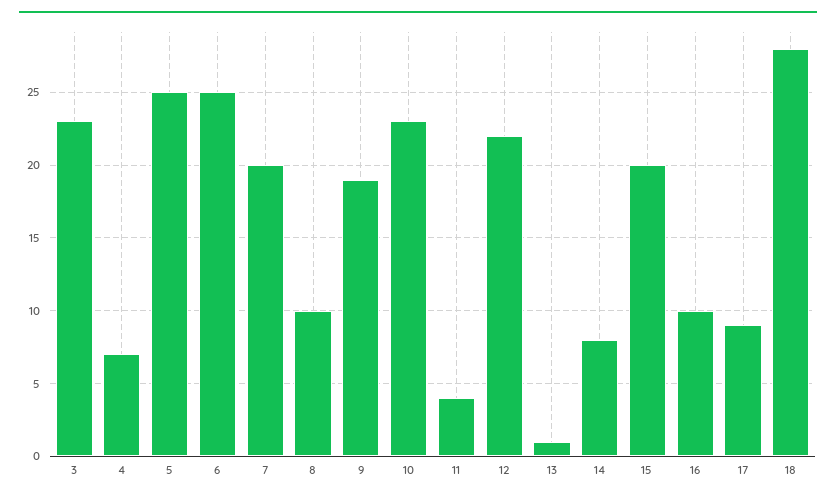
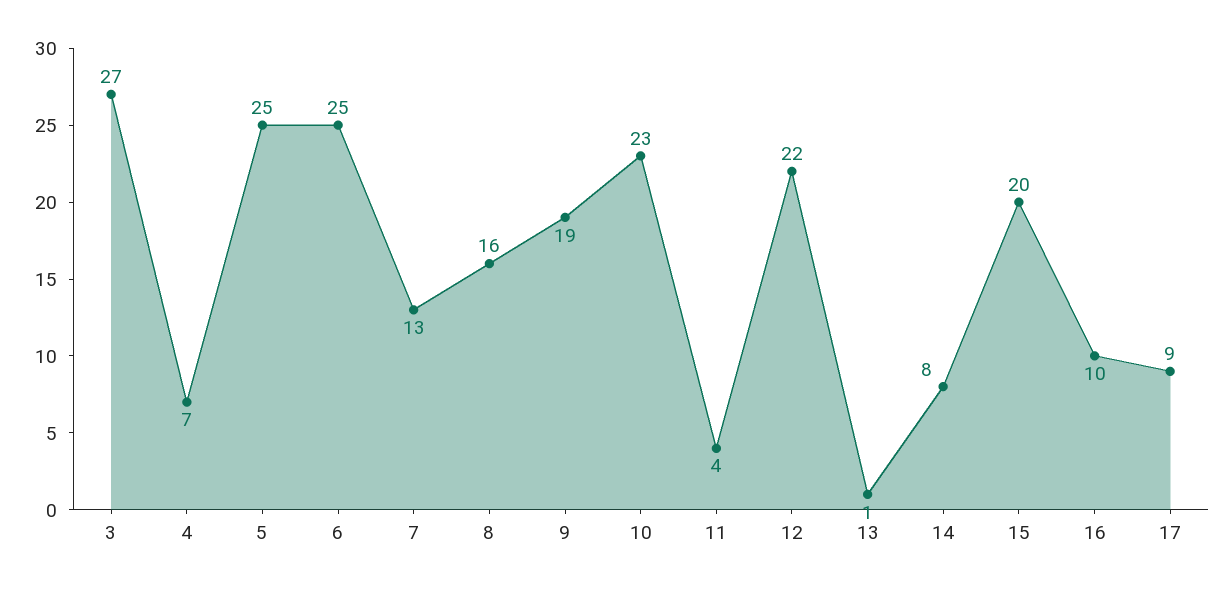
3: 23 -> 27
7: 20 -> 13
8: 10 -> 16
18: 28 -> none

